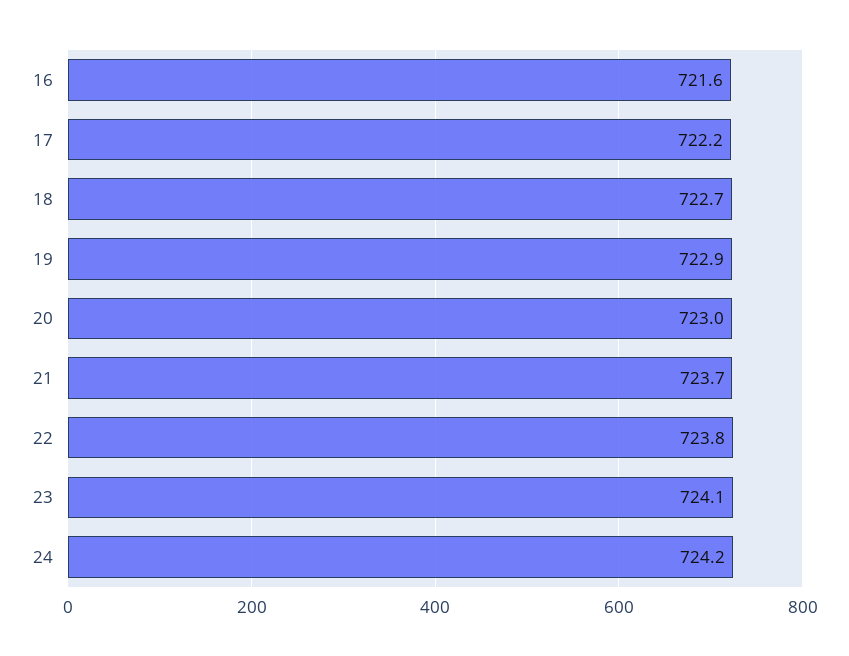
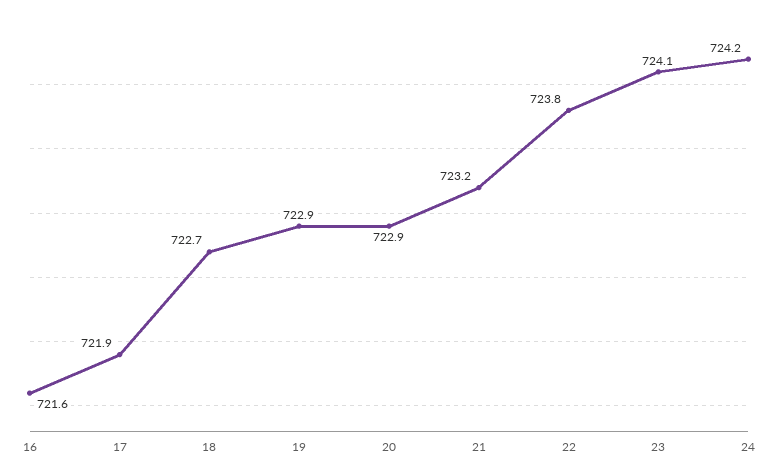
17: 722.2 -> 721.9
20: 723 -> 722.9
21: 723.7 -> 723.2

